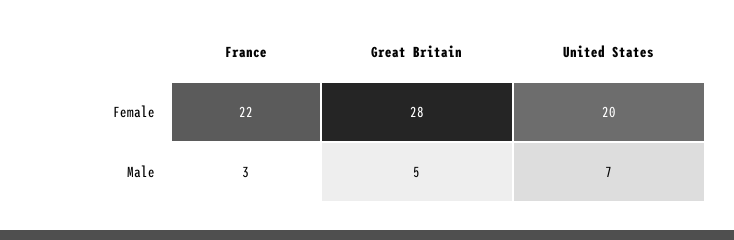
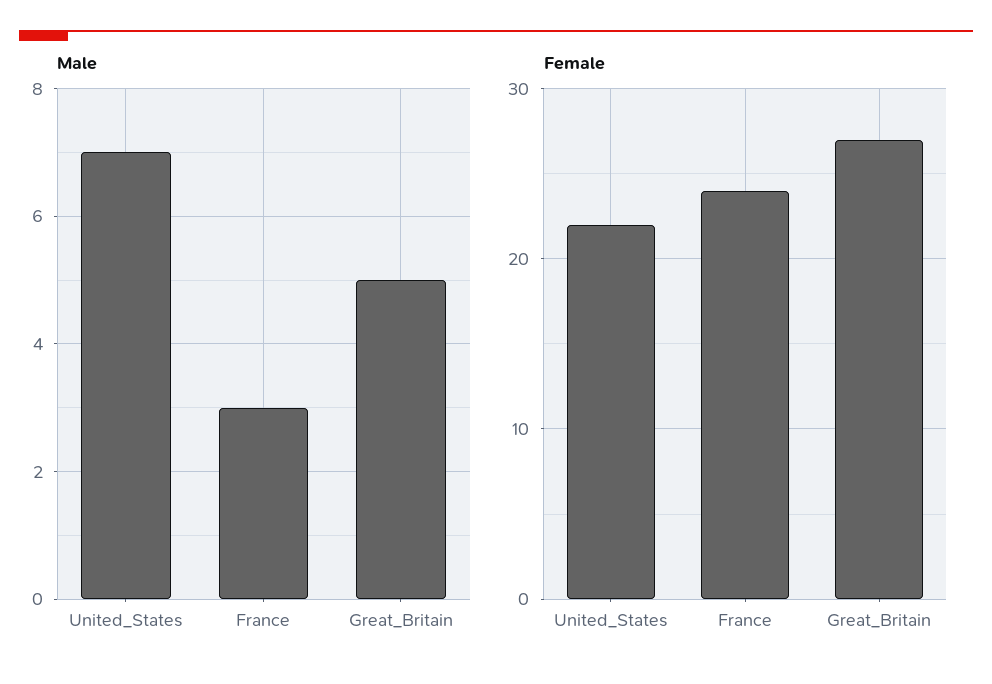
Female, France: 22 -> 24
Female, Great Britain: 28 -> 27
Female, United States: 20 -> 22

